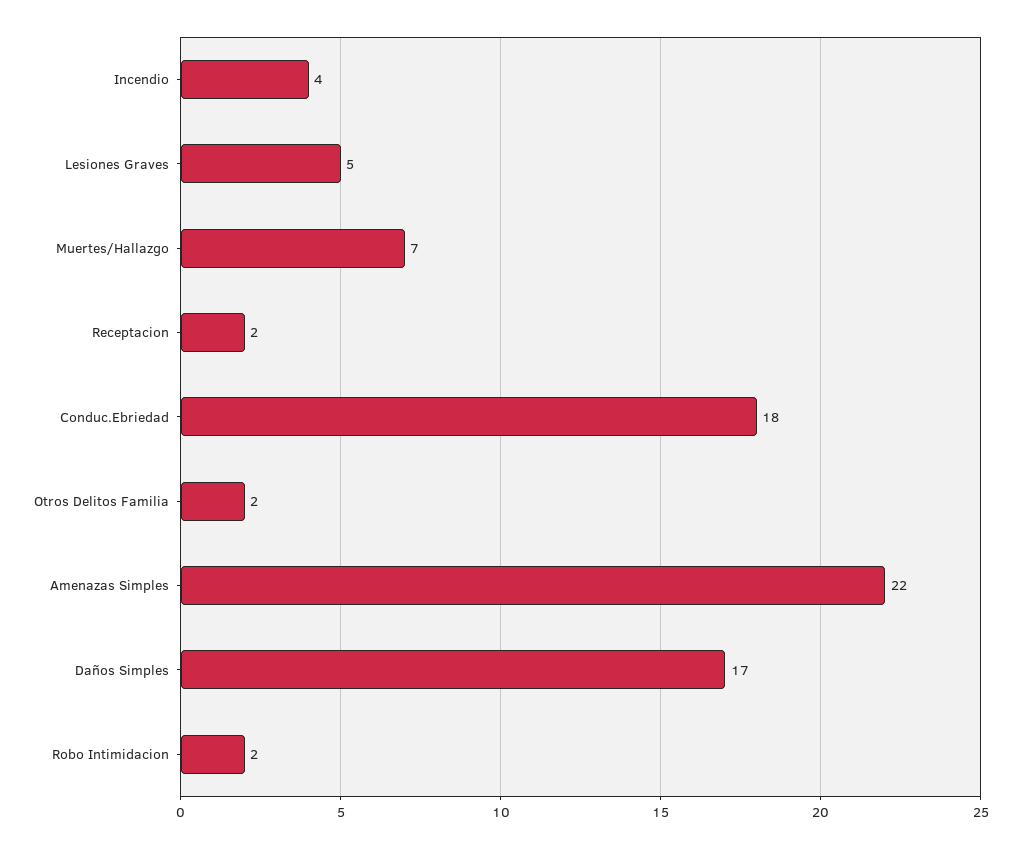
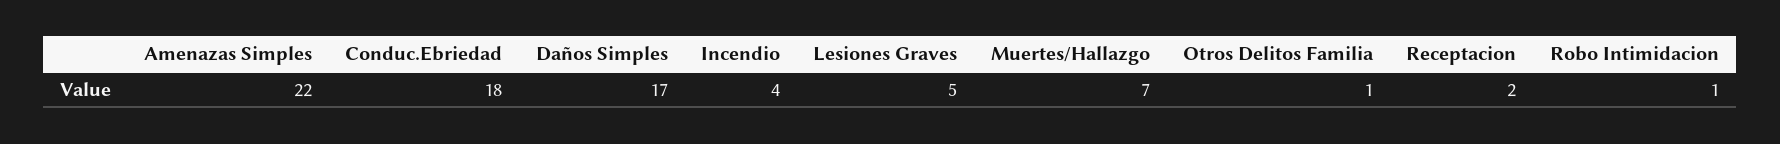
Otros Delitos Familia: 2 -> 1
Robo Intimidacion: 2 -> 1

